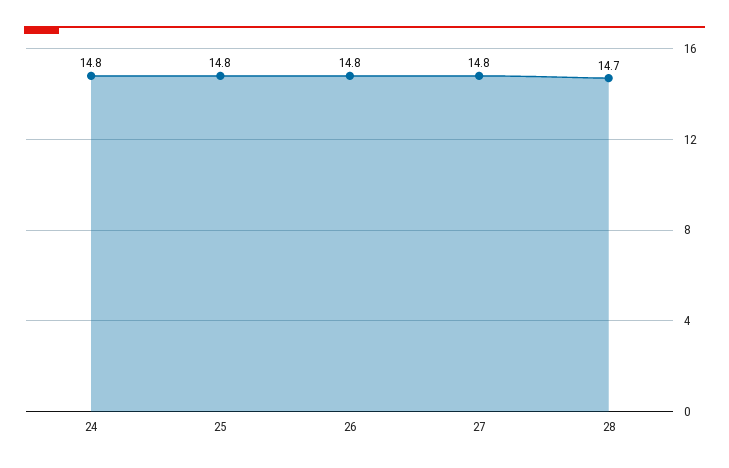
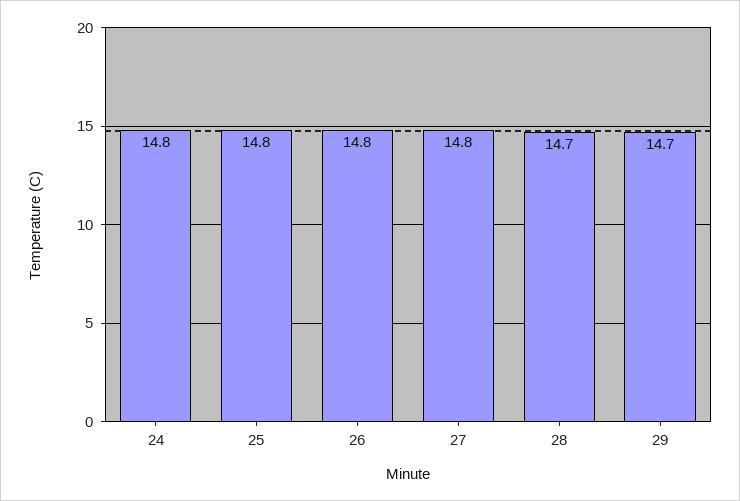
29: none -> 14.7

